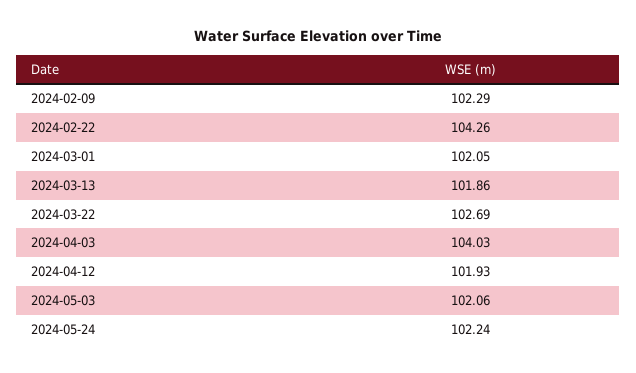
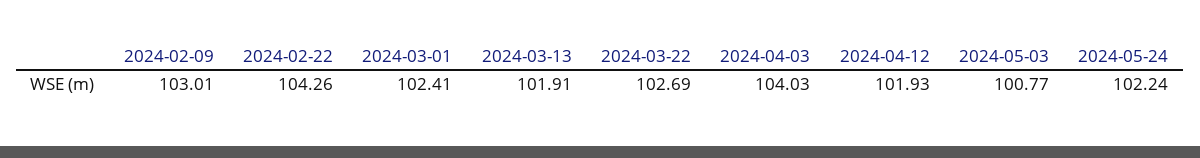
2024-02-09: 102.29 -> 103.01
2024-03-01: 102.05 -> 102.41
2024-03-13: 101.86 -> 101.91
2024-05-03: 102.06 -> 100.77

